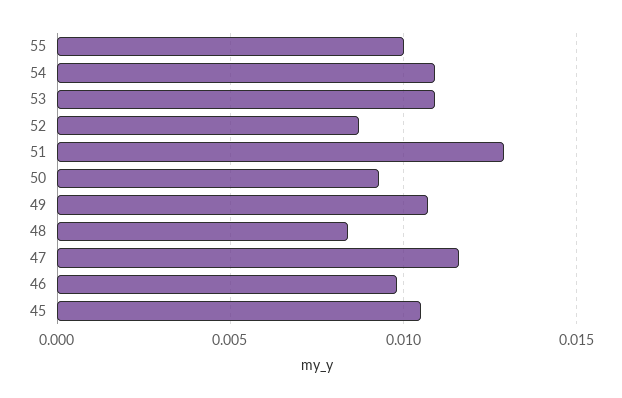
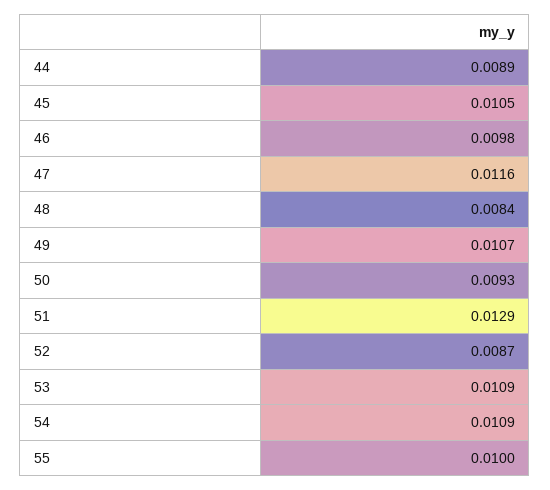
44: none -> 0.0089

